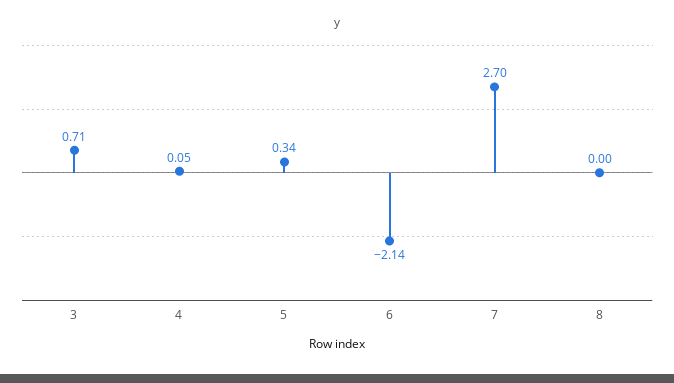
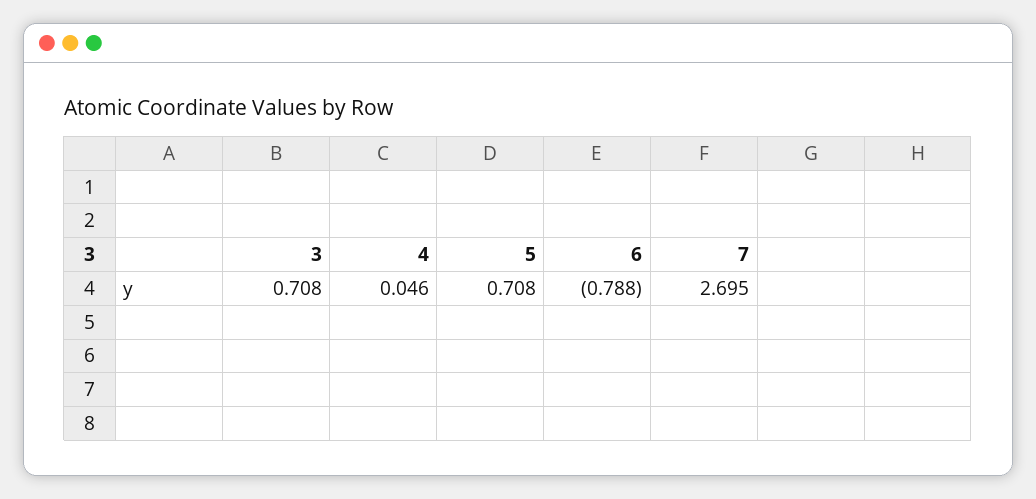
5: 0.34 -> 0.708
6: -2.14 -> -0.788
8: 0 -> none

